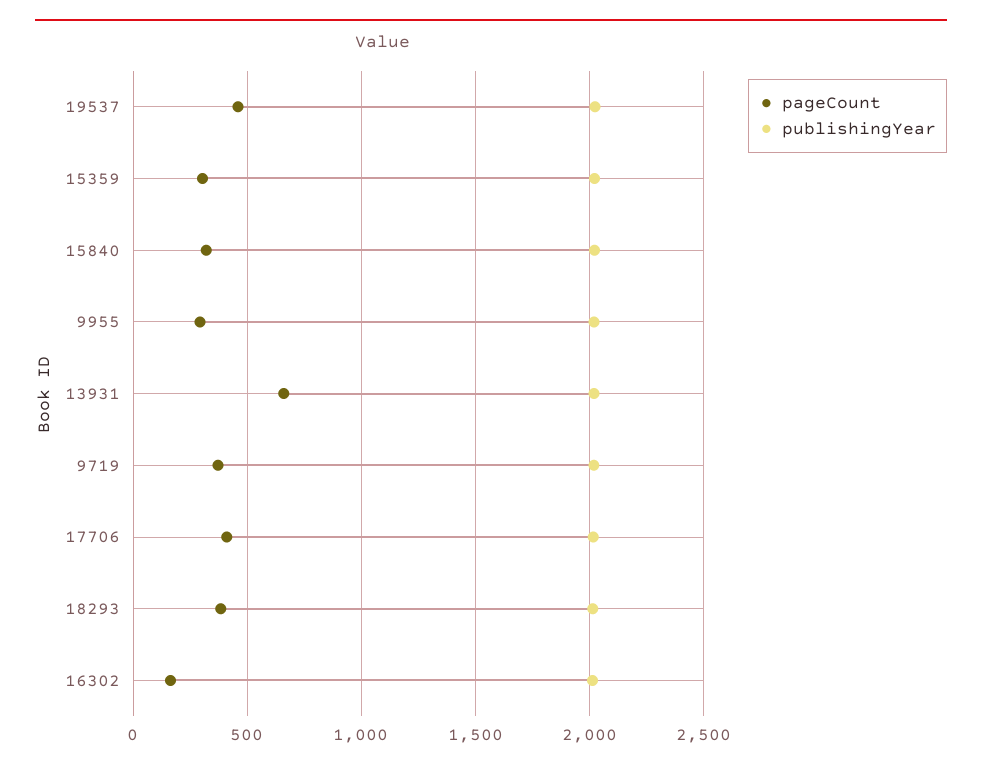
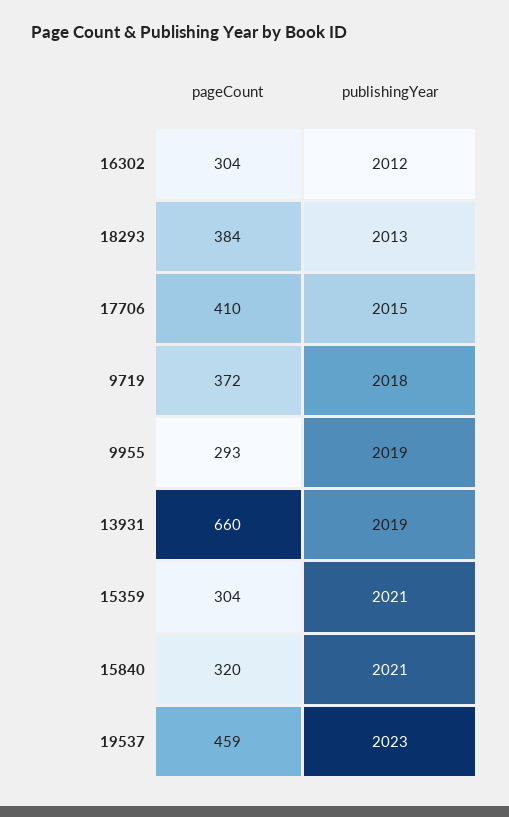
pageCount, 16302: 150 -> 304

